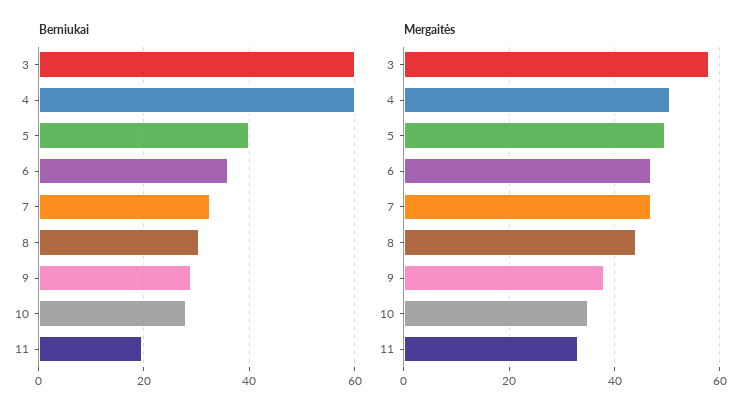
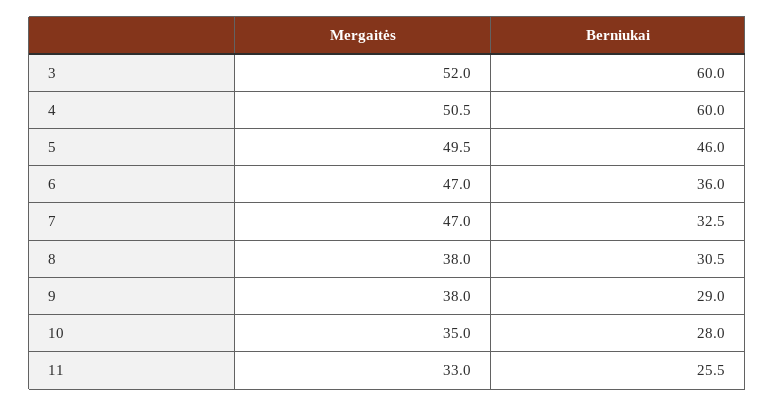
Berniukai, 5: 40 -> 46
Berniukai, 11: 20 -> 25.5
Mergaitės, 3: 58 -> 52
Mergaitės, 8: 44 -> 38

